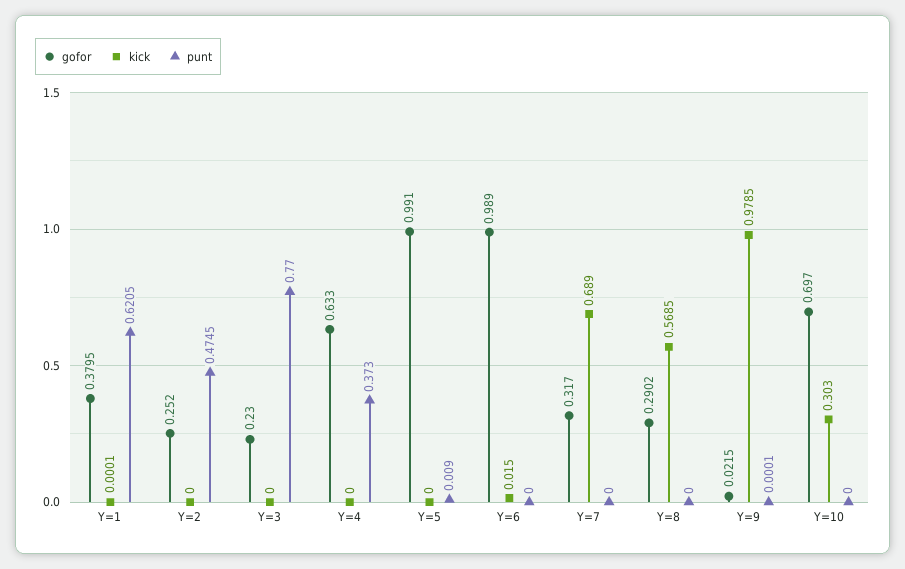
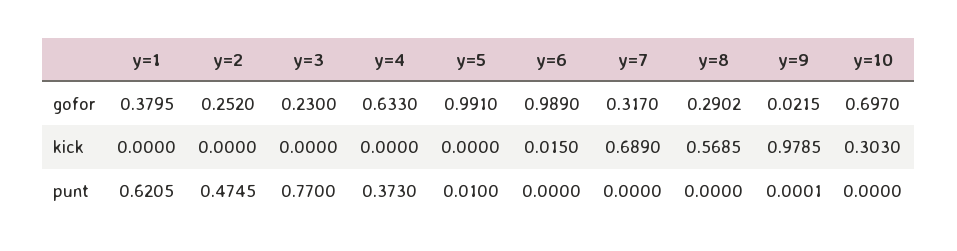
kick, Y=1: 0.0001 -> 0
punt, Y=5: 0.009 -> 0.01

